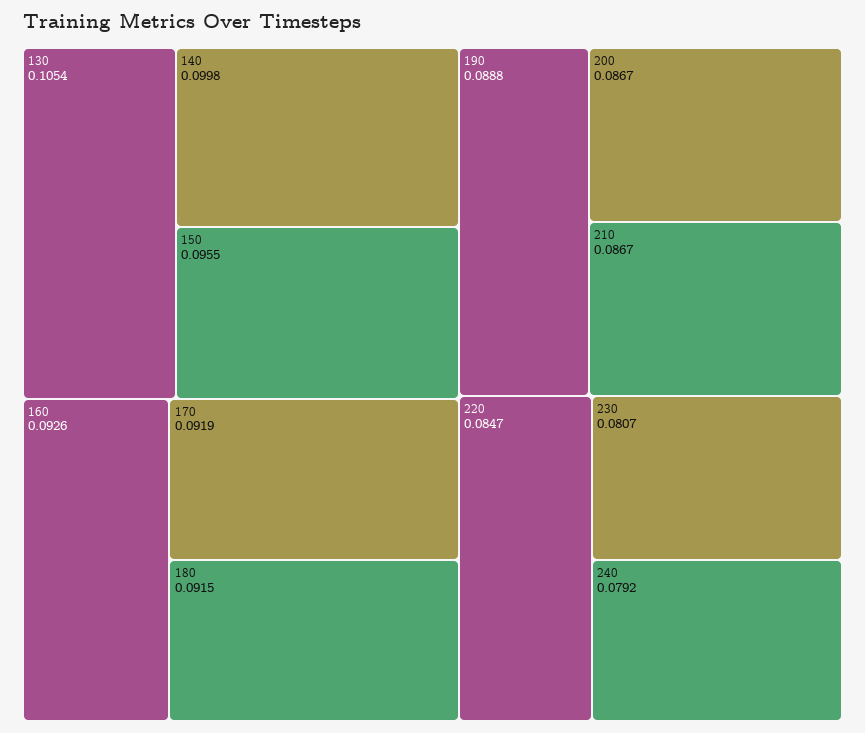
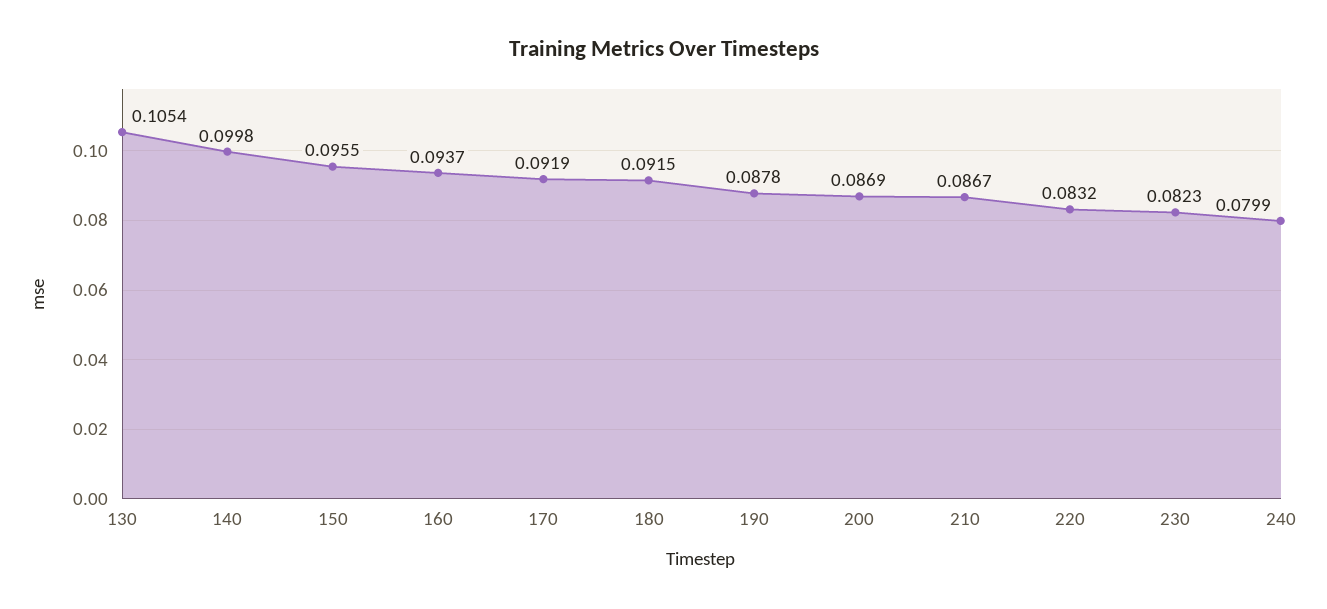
160: 0.0926 -> 0.0937
190: 0.0888 -> 0.0878
200: 0.0867 -> 0.0869
220: 0.0847 -> 0.0832
230: 0.0807 -> 0.0823
240: 0.0792 -> 0.0799

